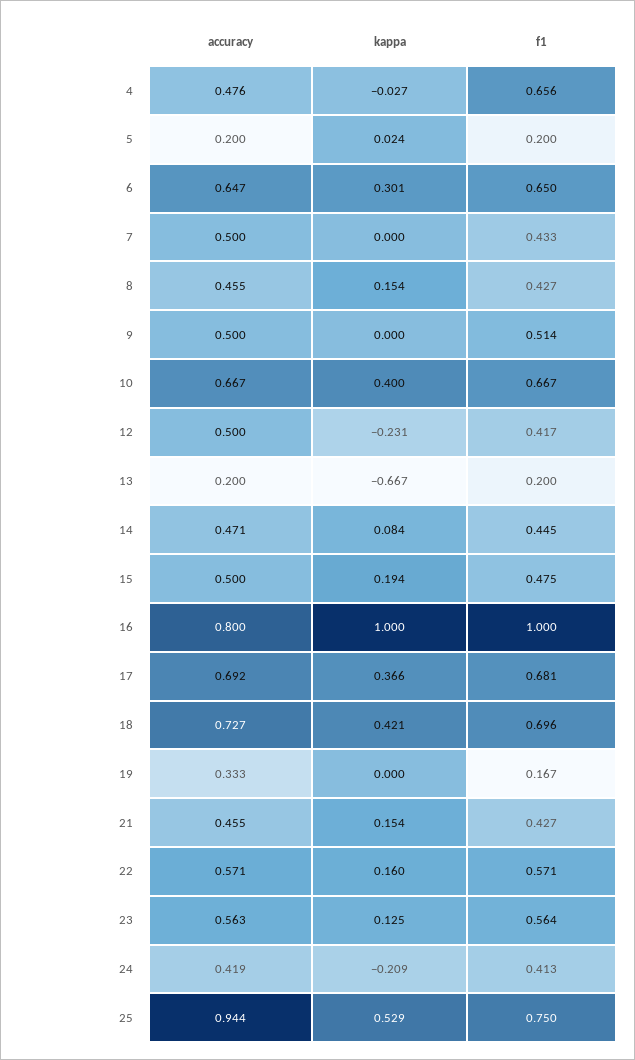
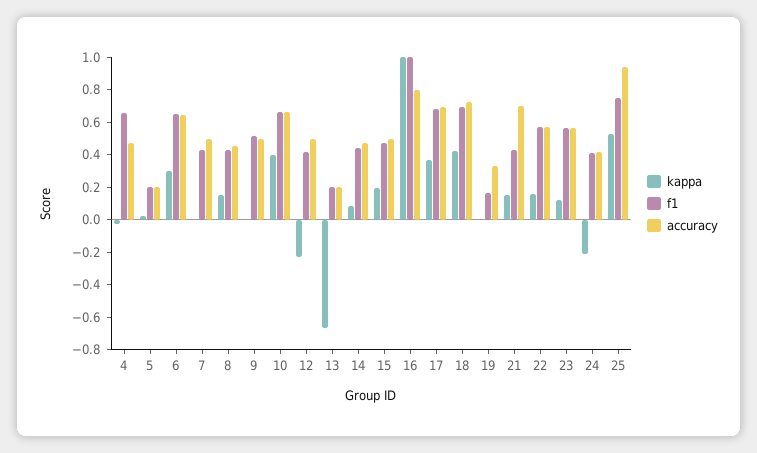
accuracy, 21: 0.455 -> 0.7

